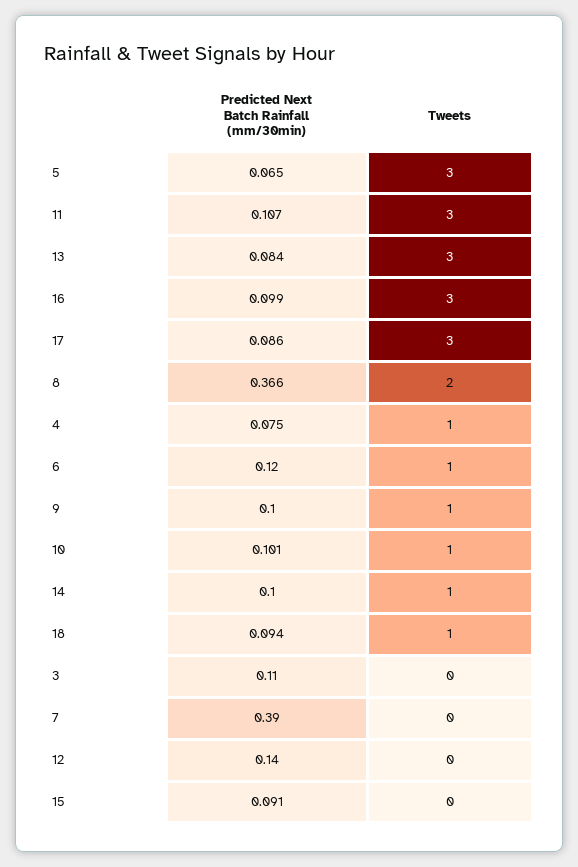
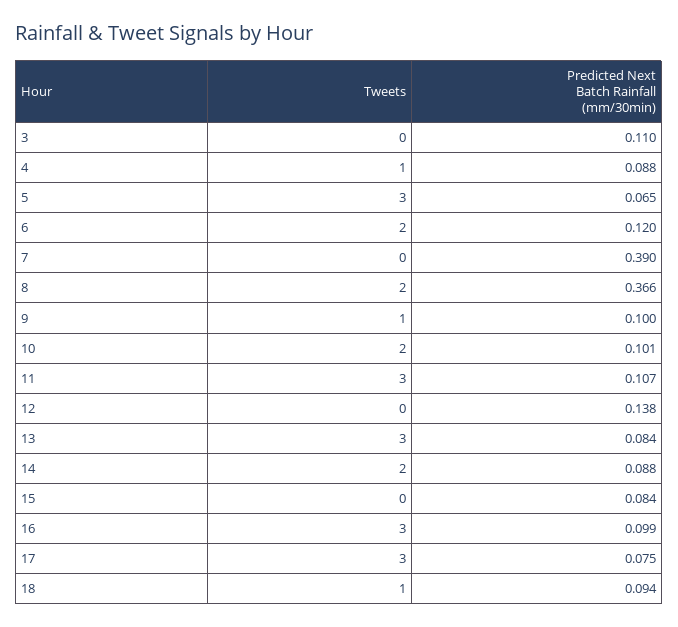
Predicted Next Batch Rainfall (mm/30min), 17: 0.086 -> 0.075
Predicted Next Batch Rainfall (mm/30min), 4: 0.075 -> 0.088
Tweets, 6: 1 -> 2
Tweets, 10: 1 -> 2
Predicted Next Batch Rainfall (mm/30min), 14: 0.1 -> 0.088
Tweets, 14: 1 -> 2
Predicted Next Batch Rainfall (mm/30min), 12: 0.14 -> 0.138
Predicted Next Batch Rainfall (mm/30min), 15: 0.091 -> 0.084

